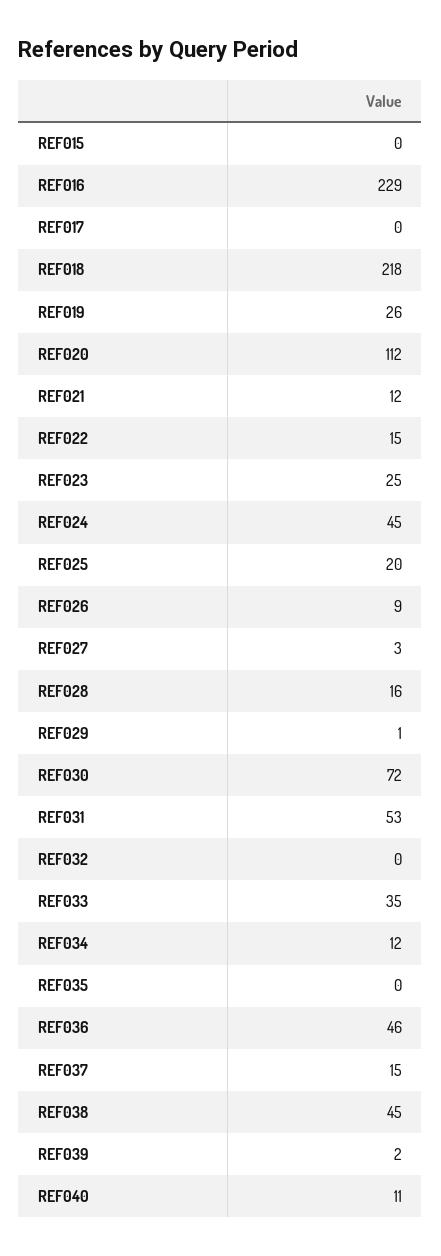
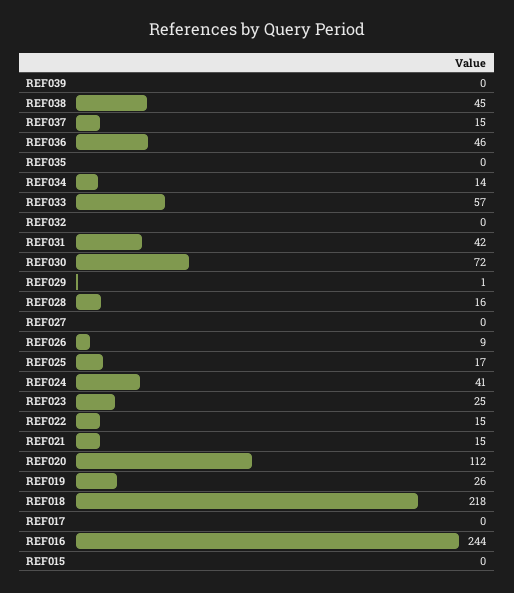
REF016: 229 -> 244
REF021: 12 -> 15
REF024: 45 -> 41
REF025: 20 -> 17
REF027: 3 -> 0
REF031: 53 -> 42
REF033: 35 -> 57
REF034: 12 -> 14
REF039: 2 -> 0
REF040: 11 -> none

